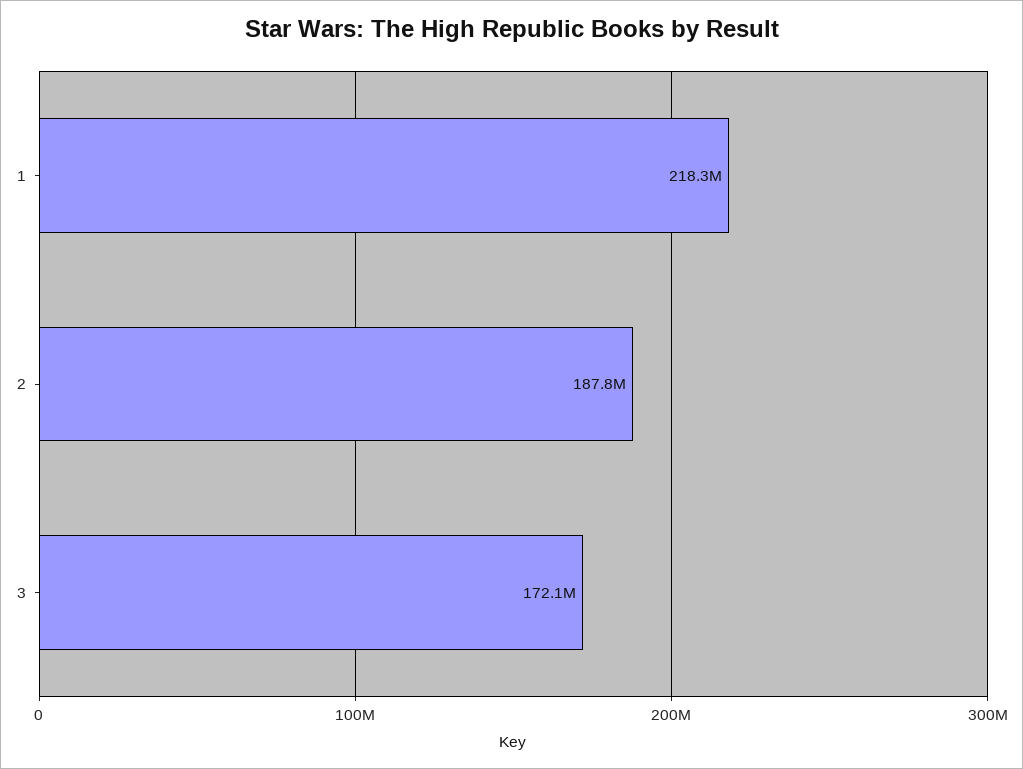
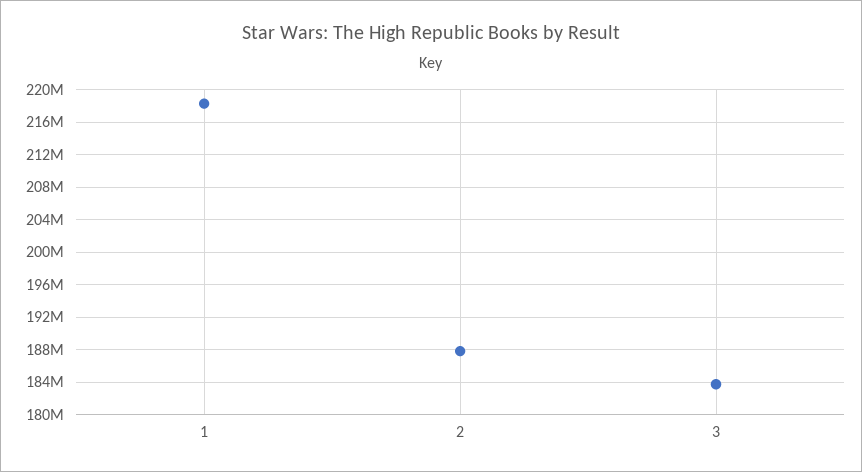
3: 172100000 -> 184000000

